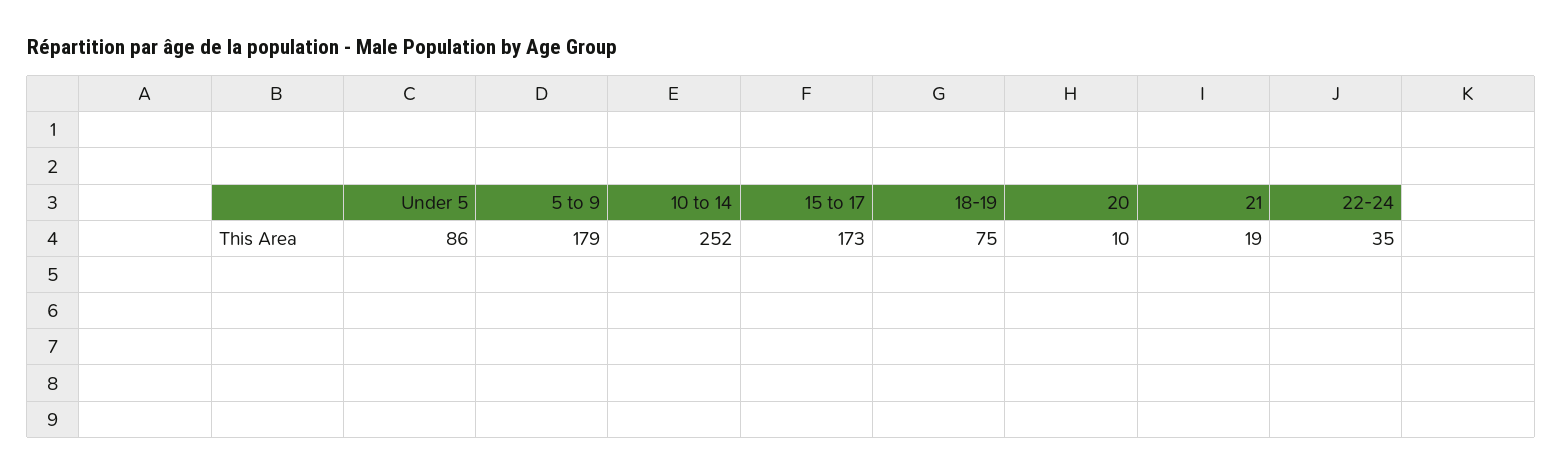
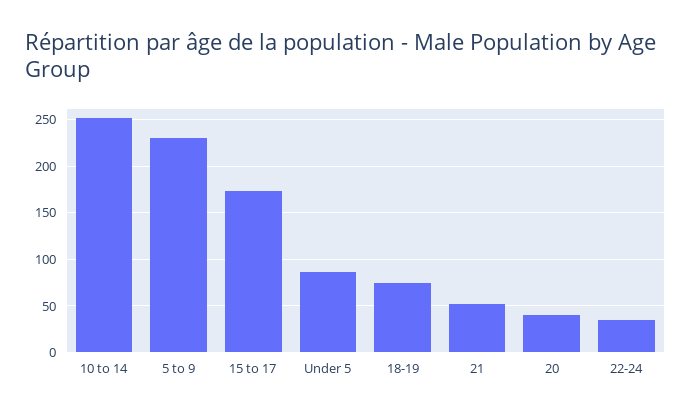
5 to 9: 179 -> 230
20: 10 -> 40
21: 19 -> 50

